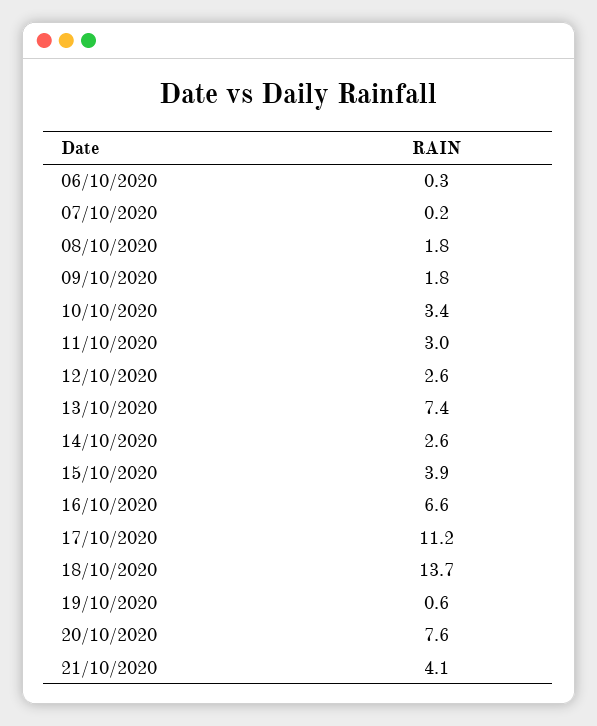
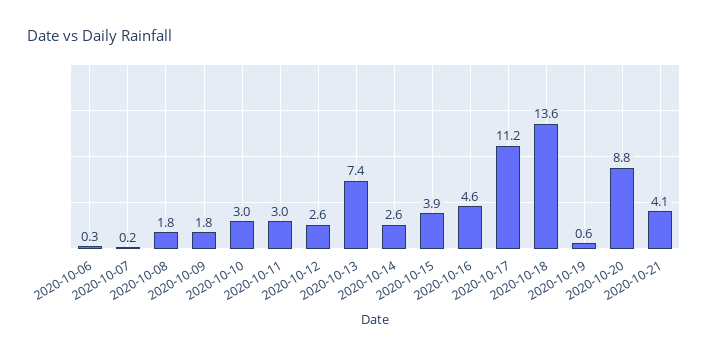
10/10/2020: 3.4 -> 3
16/10/2020: 6.6 -> 4.6
18/10/2020: 13.7 -> 13.6
20/10/2020: 7.6 -> 8.8

